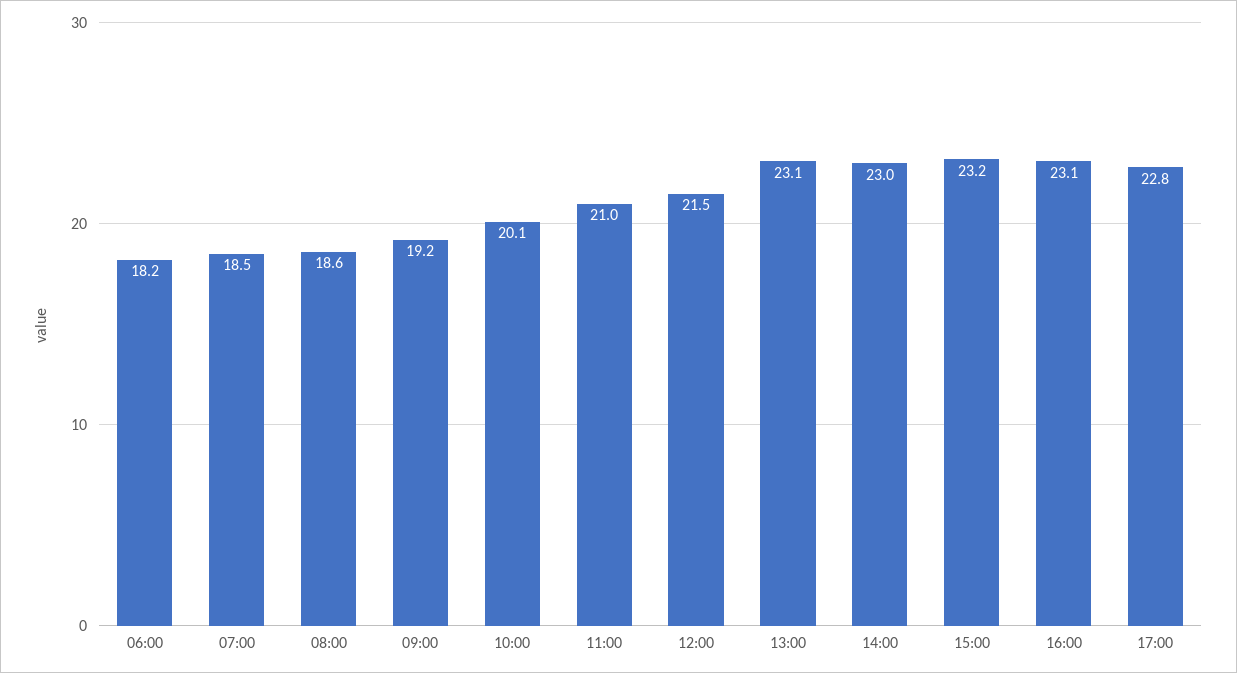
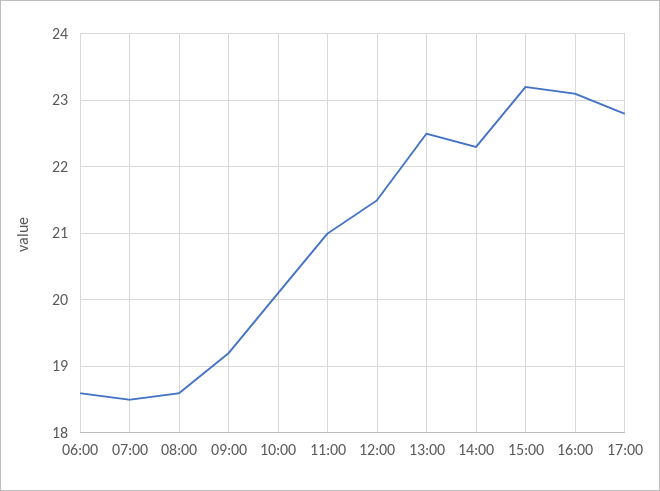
06:00: 18.2 -> 18.6
13:00: 23.1 -> 22.5
14:00: 23 -> 22.3

